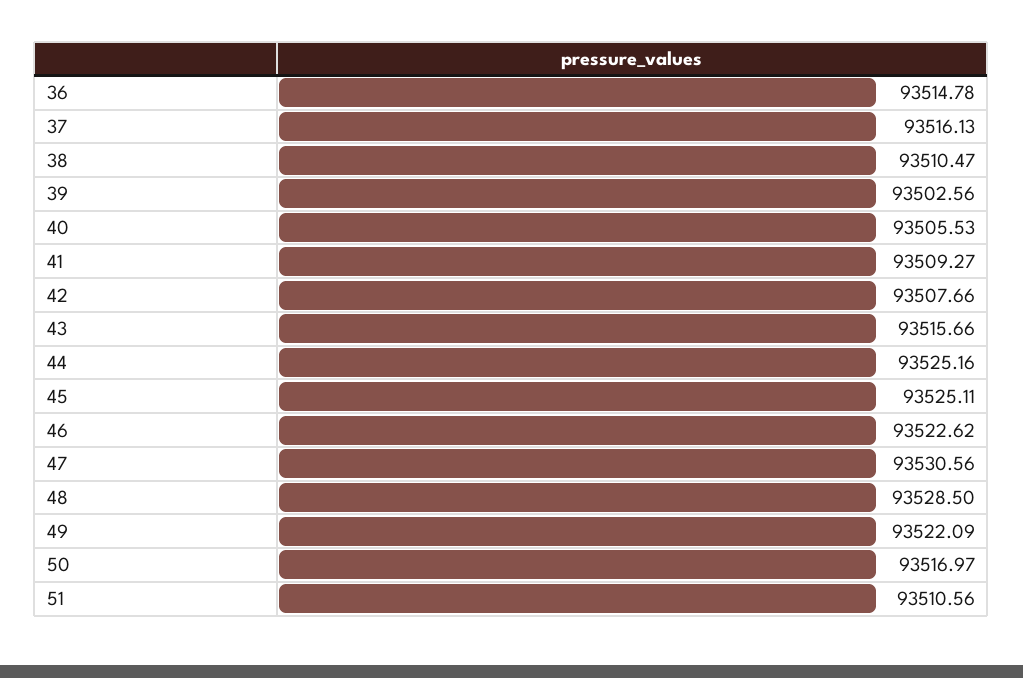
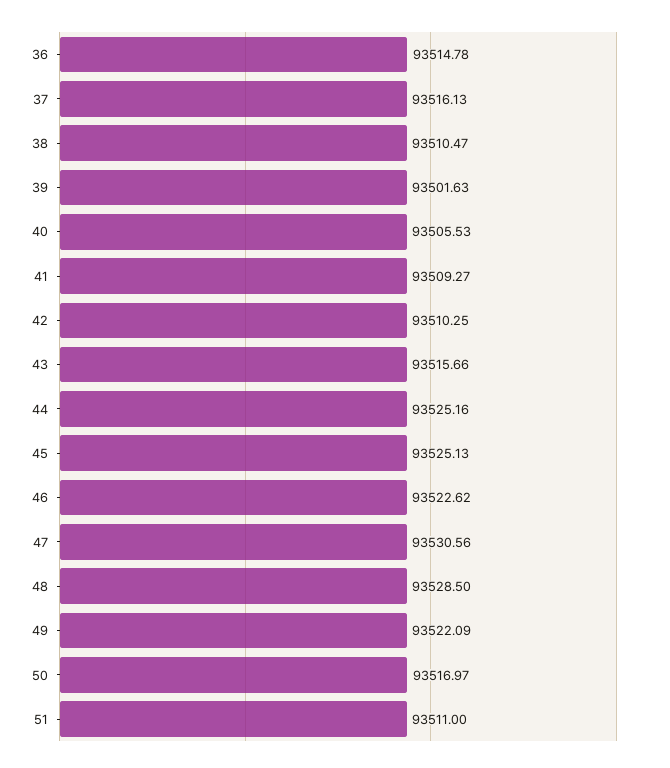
39: 93502.56 -> 93501.63
42: 93507.66 -> 93510.25
45: 93525.11 -> 93525.13
51: 93510.56 -> 93511

